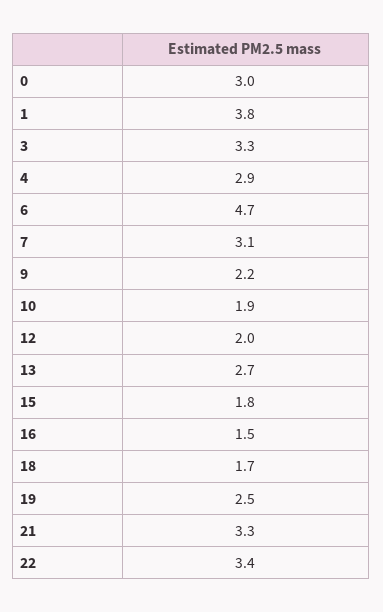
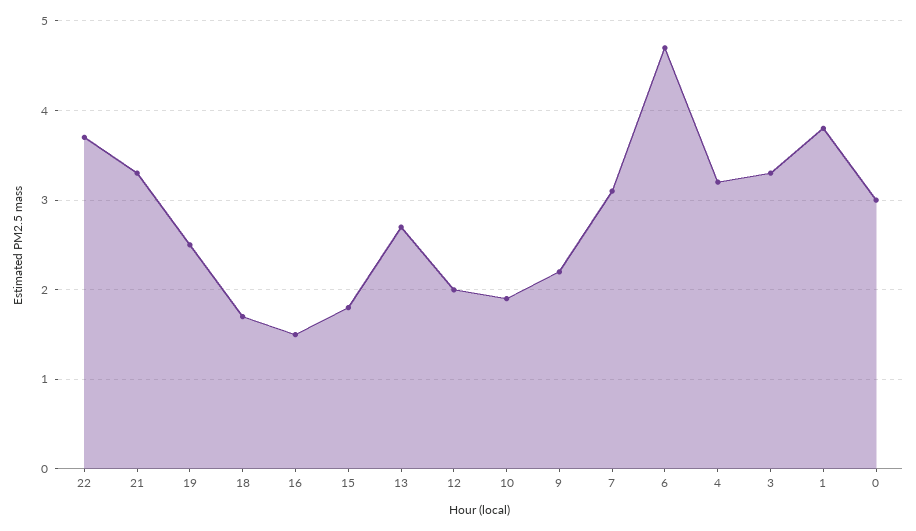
4: 2.9 -> 3.2
22: 3.4 -> 3.7

